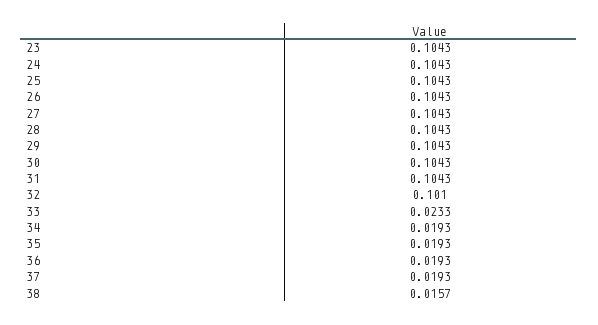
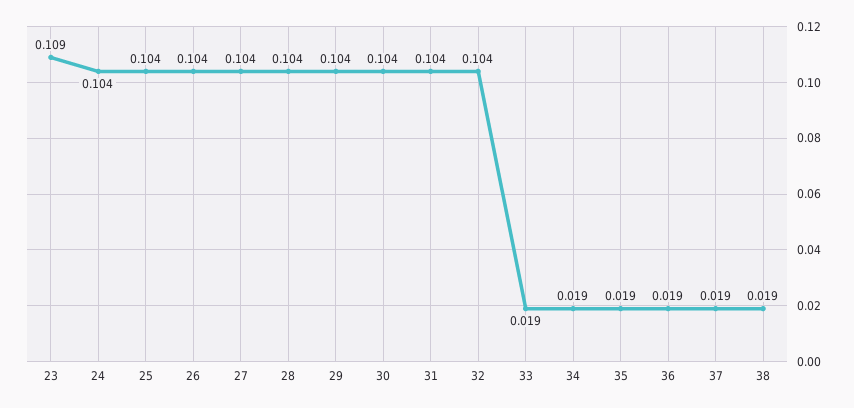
23: 0.1043 -> 0.109
32: 0.101 -> 0.104
33: 0.0233 -> 0.019
38: 0.0157 -> 0.019

